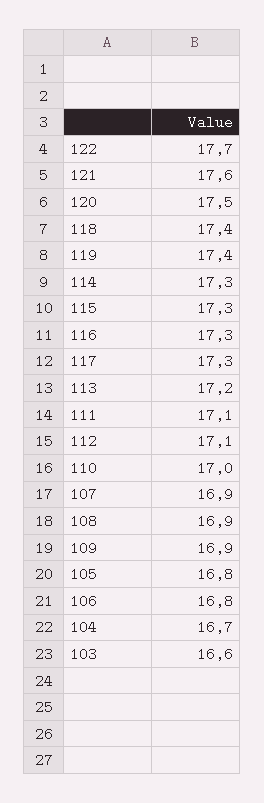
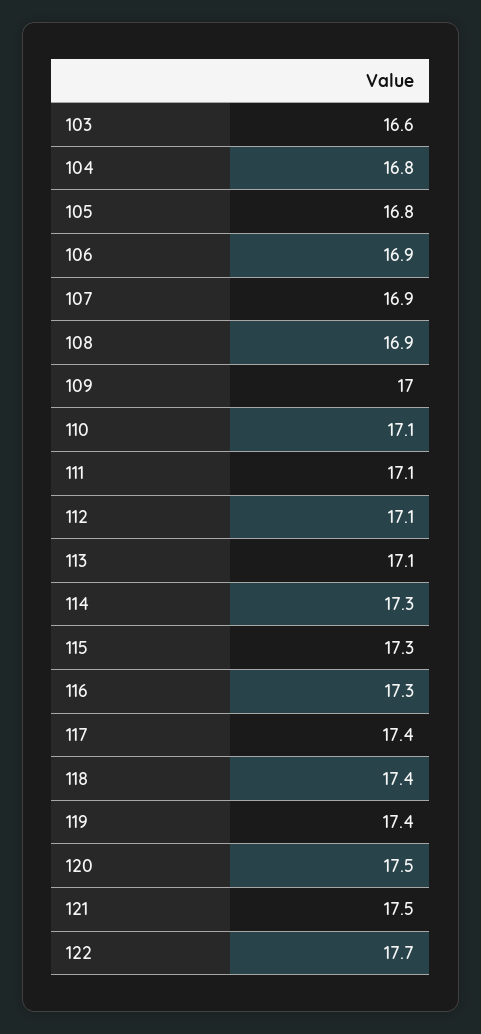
121: 17.6 -> 17.5
117: 17.3 -> 17.4
113: 17.2 -> 17.1
110: 17 -> 17.1
109: 16.9 -> 17
106: 16.8 -> 16.9
104: 16.7 -> 16.8

